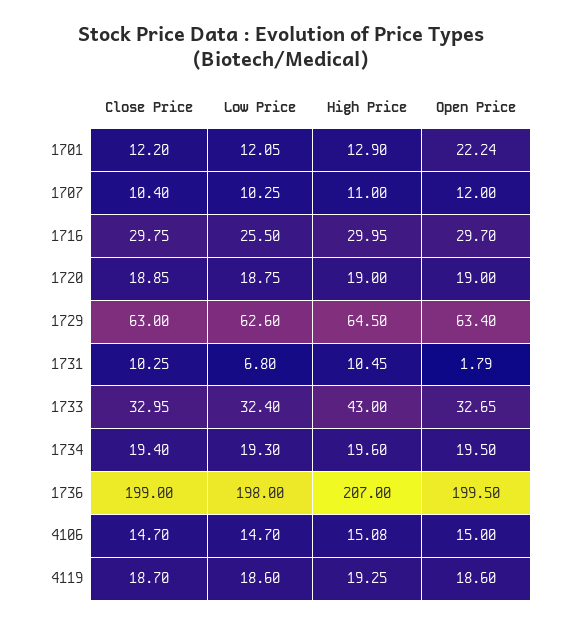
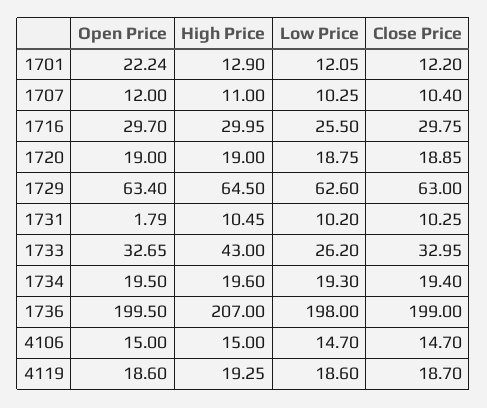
Low Price, 1731: 6.8 -> 10.2
Low Price, 1733: 32.4 -> 26.2
High Price, 4106: 15.08 -> 15

